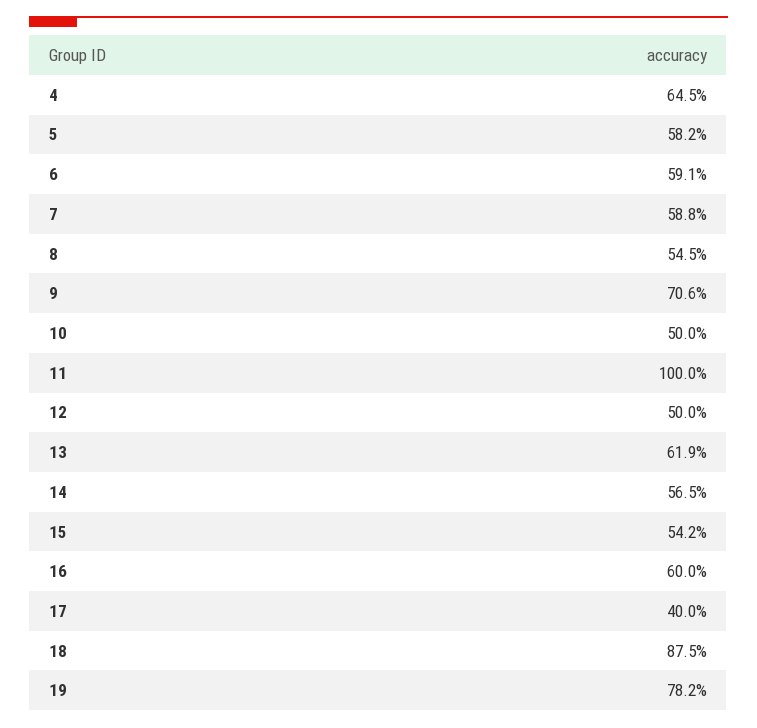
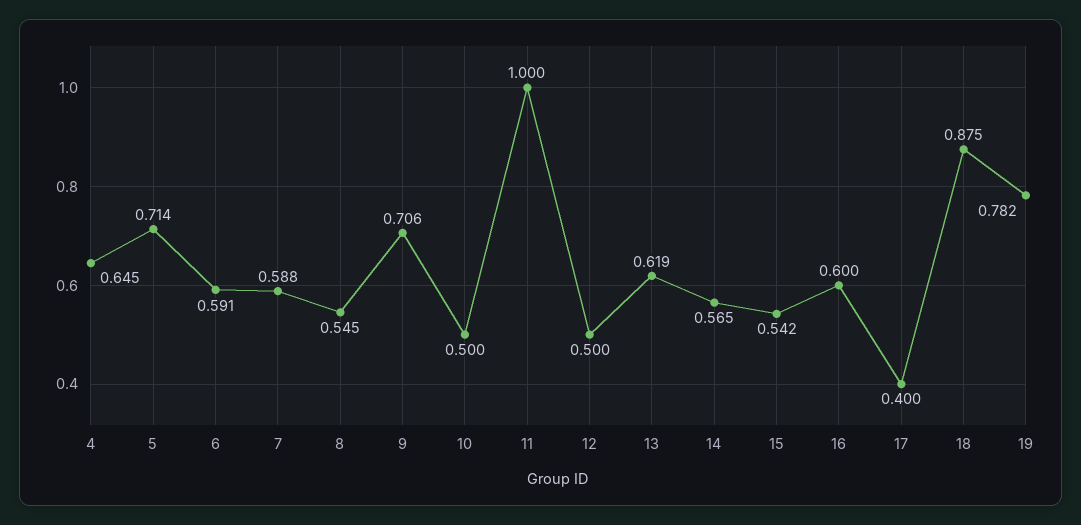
5: 0.582 -> 0.714

